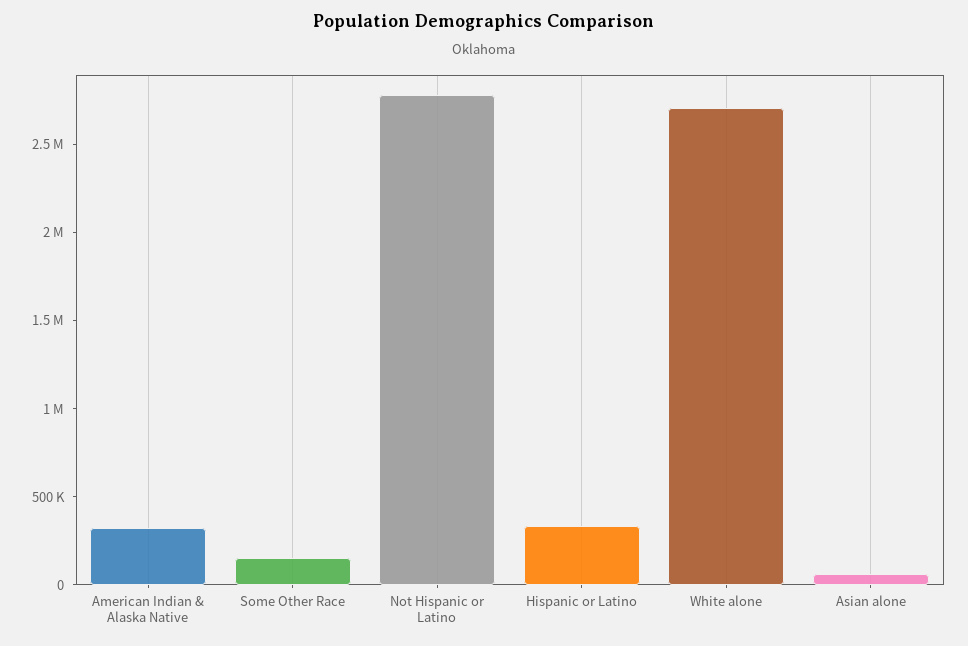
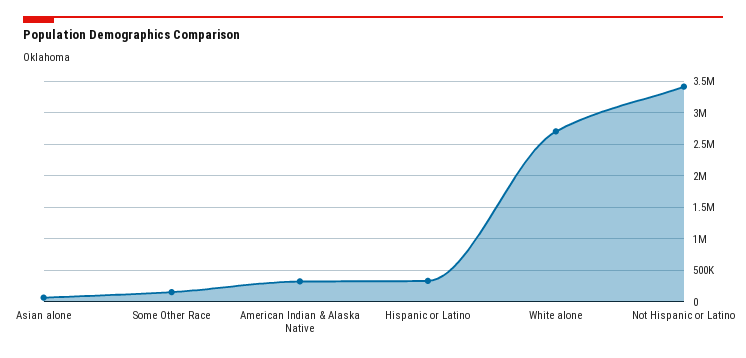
Not Hispanic or Latino: 2800000 -> 3400000

